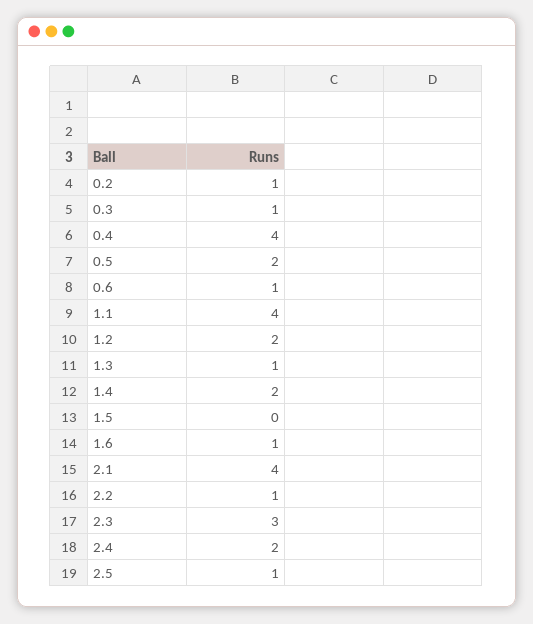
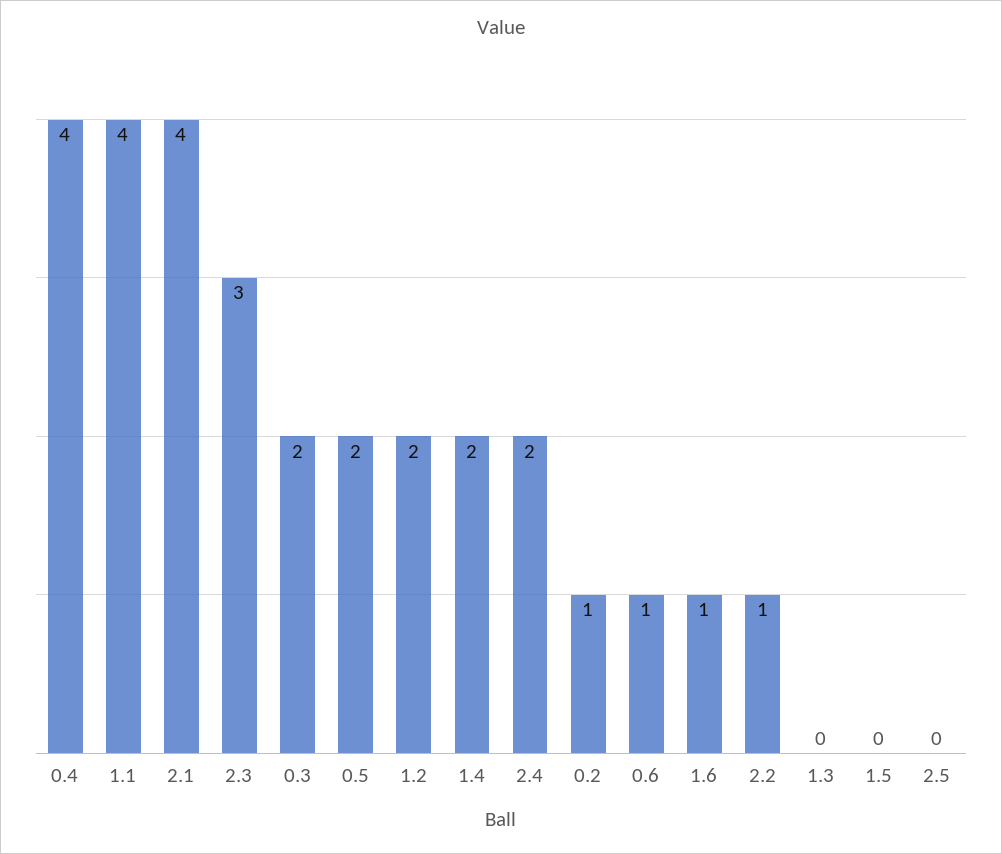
0.3: 1 -> 2
1.3: 1 -> 0
2.5: 1 -> 0

